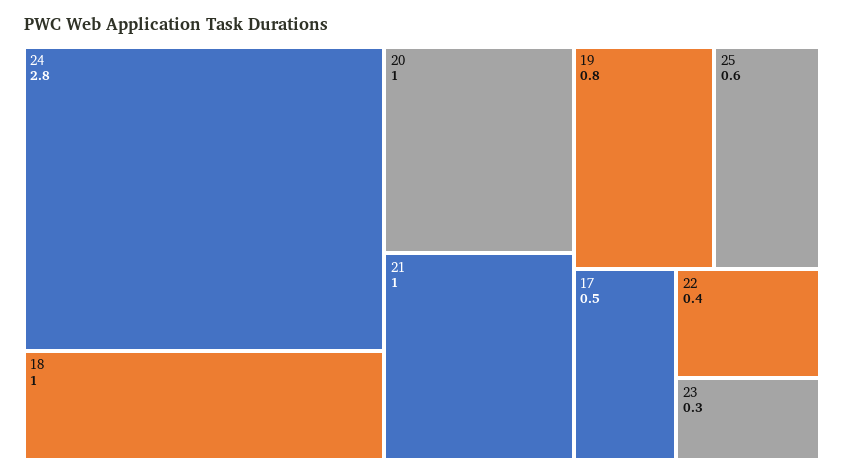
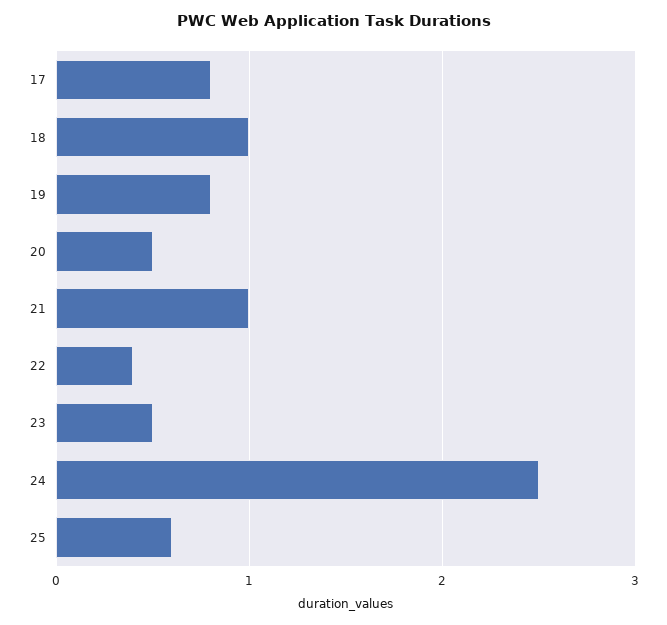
24: 2.8 -> 2.5
20: 1 -> 0.5
17: 0.5 -> 0.8
23: 0.3 -> 0.5

